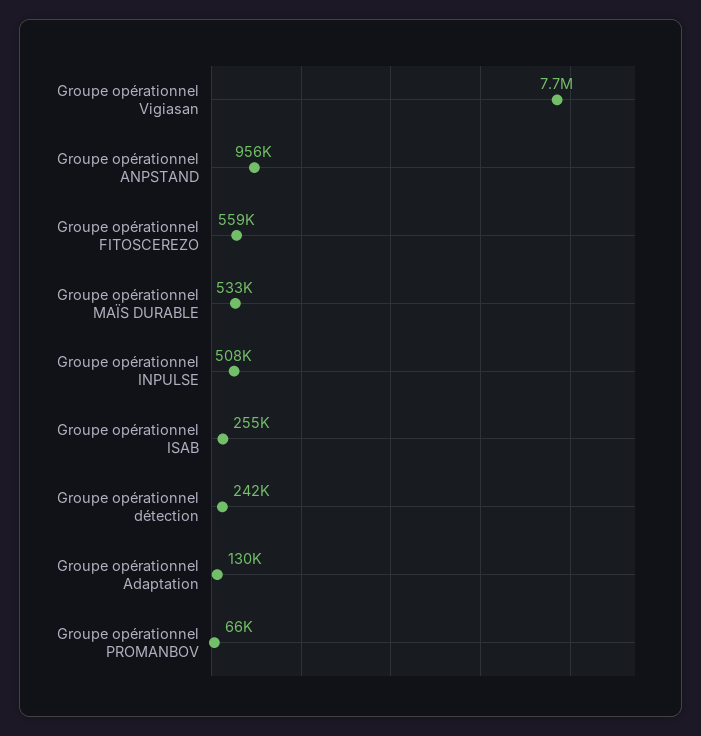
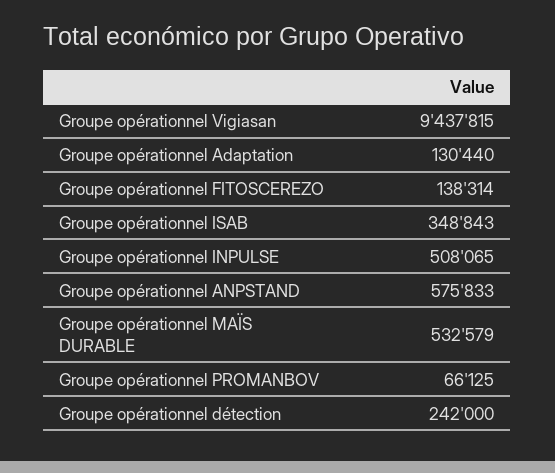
Groupe opérationnel Vigiasan: 7700000 -> 9437815
Groupe opérationnel ANPSTAND: 956000 -> 575833
Groupe opérationnel FITOSCEREZO: 559000 -> 138314
Groupe opérationnel ISAB: 255000 -> 348843

